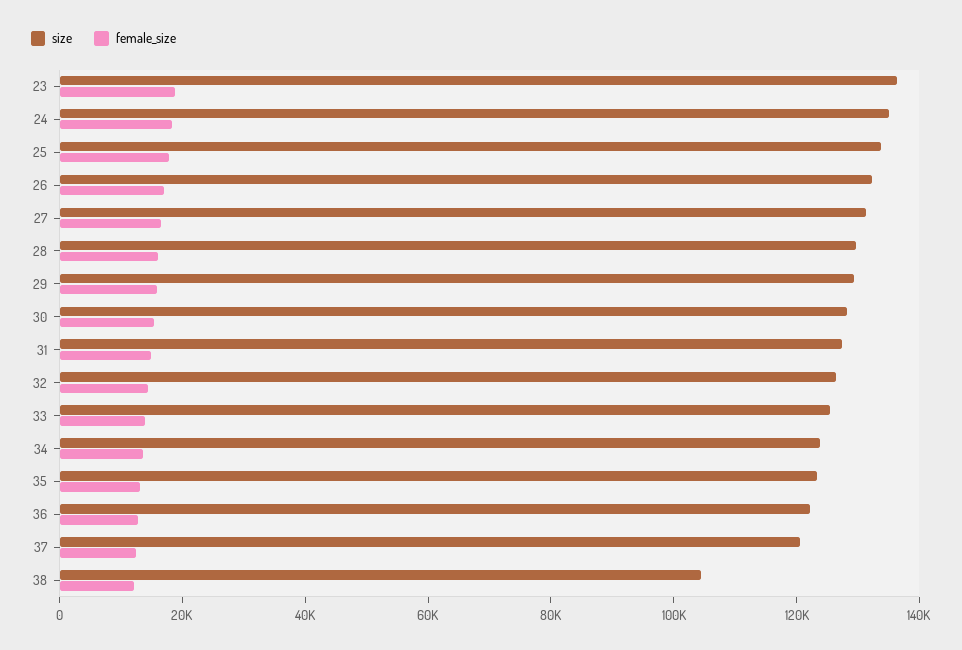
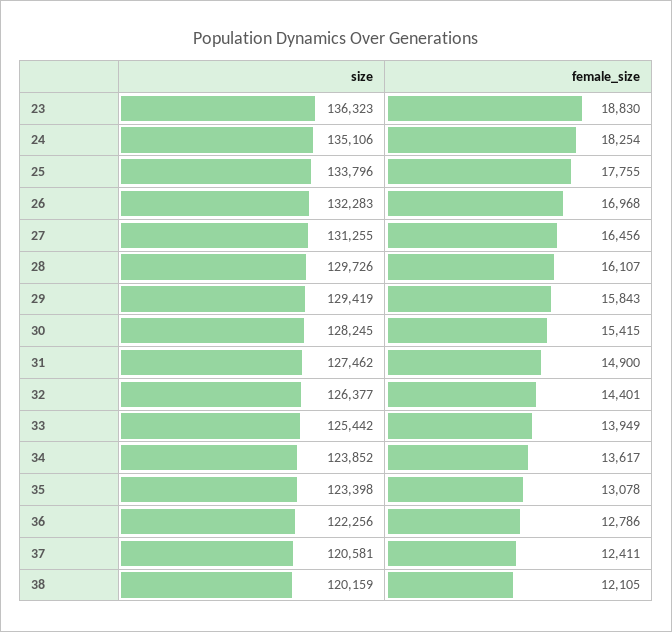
size, 38: 105000 -> 120159

